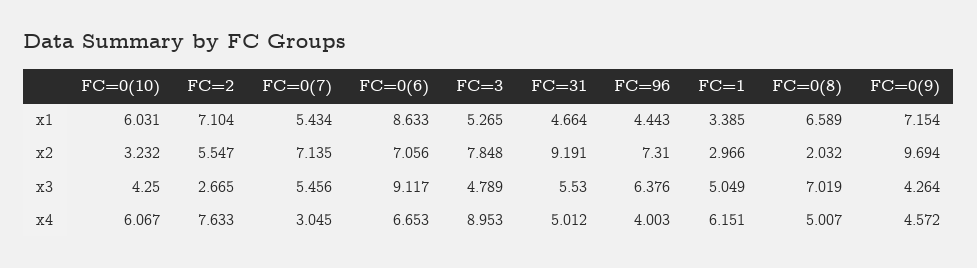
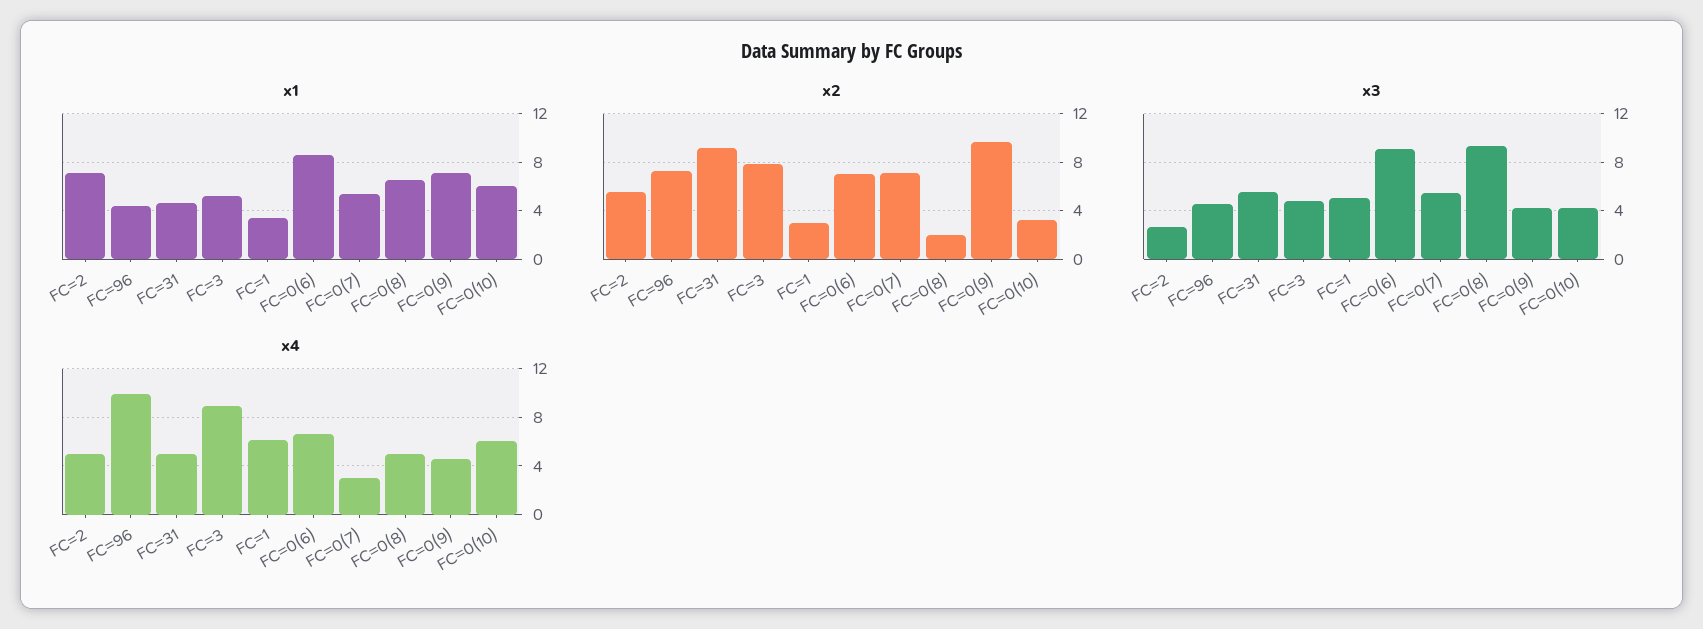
x3, FC=96: 6.376 -> 4.5
x3, FC=0(8): 7.019 -> 9.5
x4, FC=2: 7.633 -> 5
x4, FC=96: 4.003 -> 10

